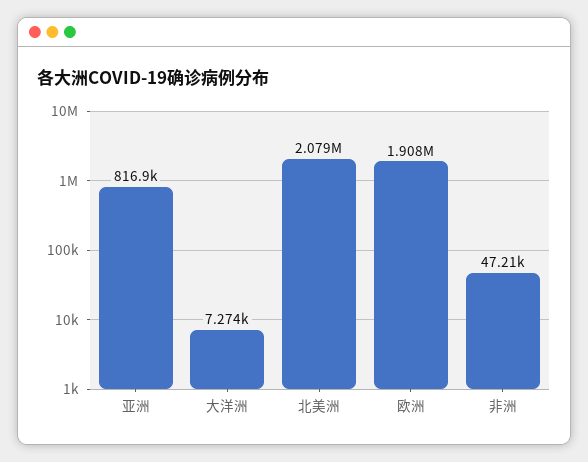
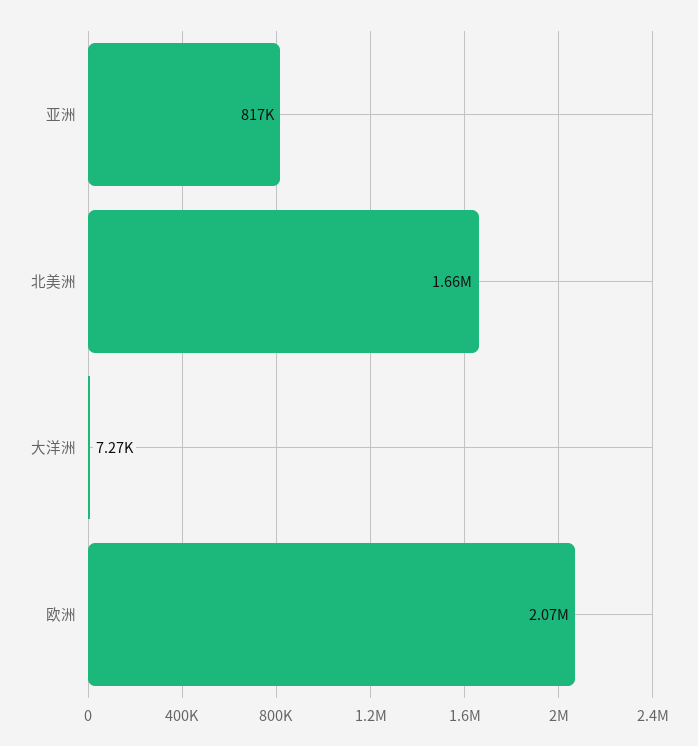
北美洲: 2079000 -> 1660000
欧洲: 1908000 -> 2070000
非洲: 47210 -> none

